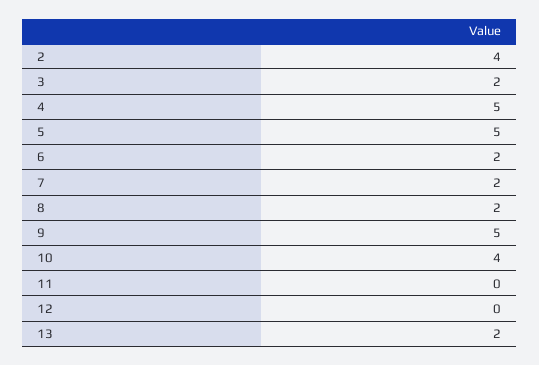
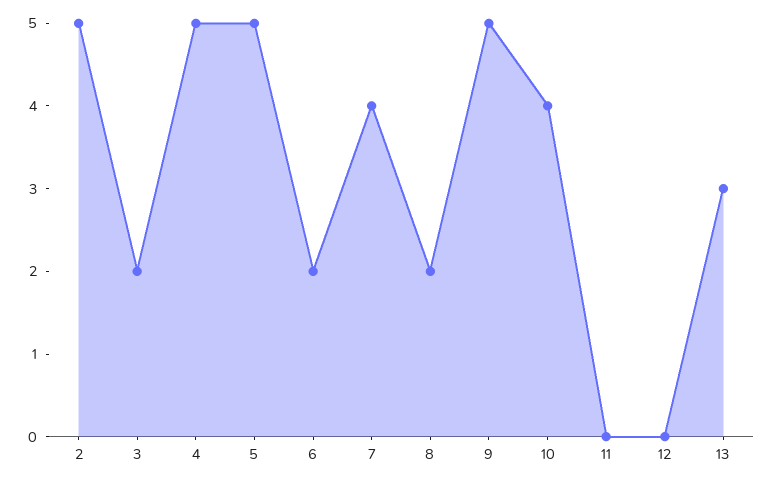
2: 4 -> 5
7: 2 -> 4
13: 2 -> 3

